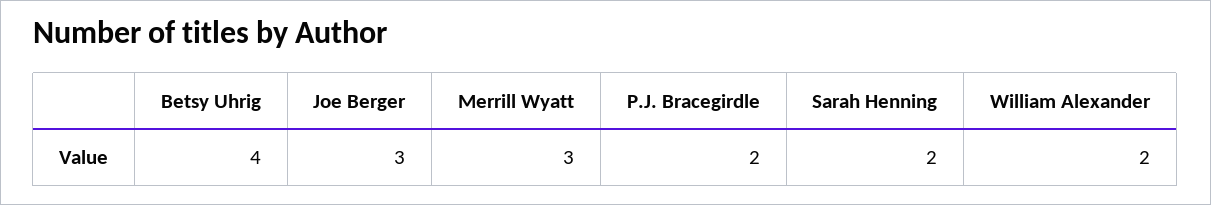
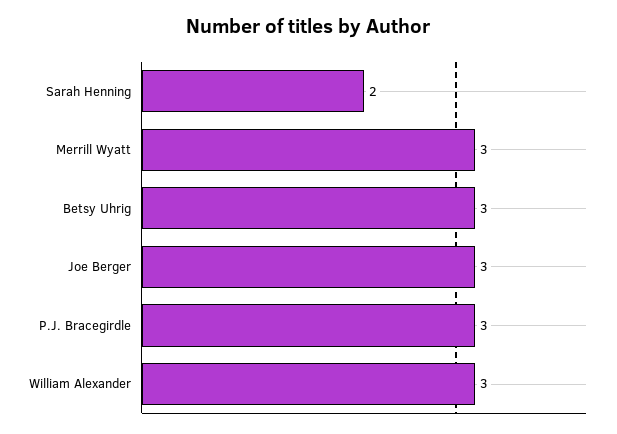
Betsy Uhrig: 4 -> 3
P.J. Bracegirdle: 2 -> 3
William Alexander: 2 -> 3

